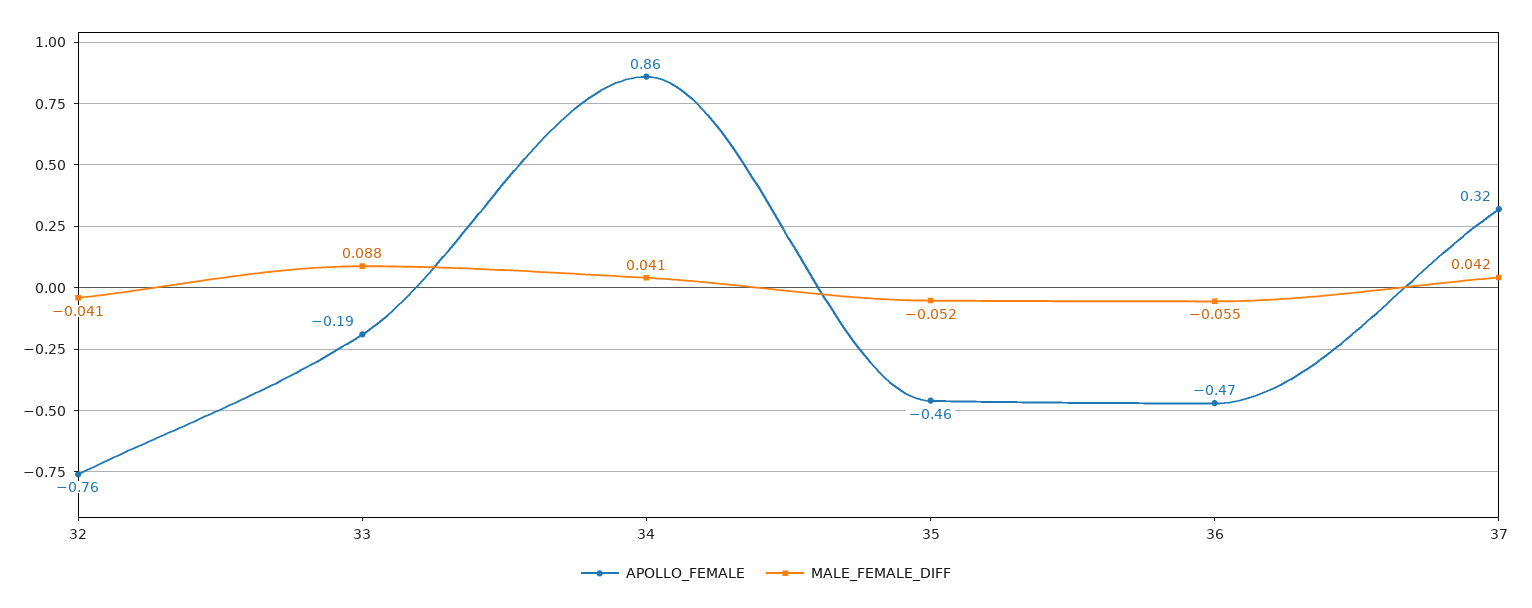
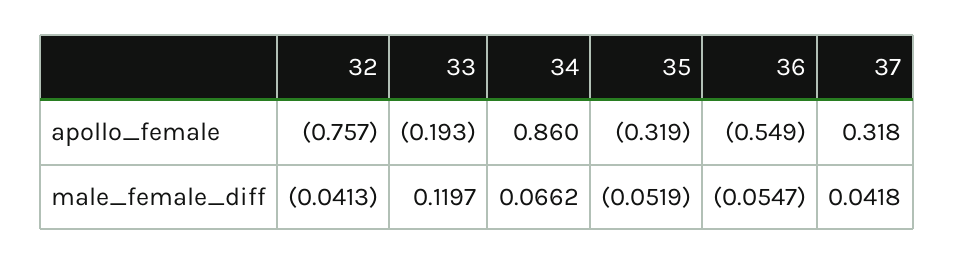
MALE_FEMALE_DIFF, 33: 0.088 -> 0.1197
MALE_FEMALE_DIFF, 34: 0.041 -> 0.0662
APOLLO_FEMALE, 35: -0.46 -> -0.319
APOLLO_FEMALE, 36: -0.47 -> -0.549

